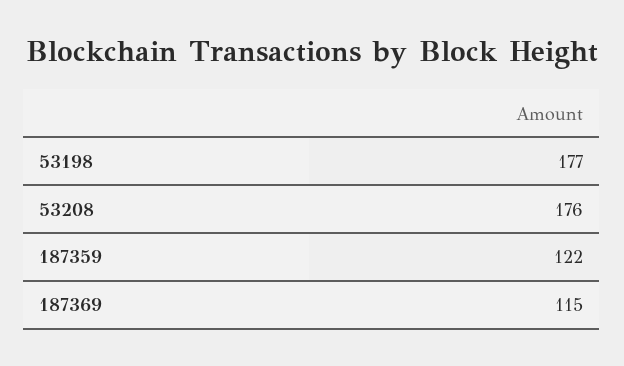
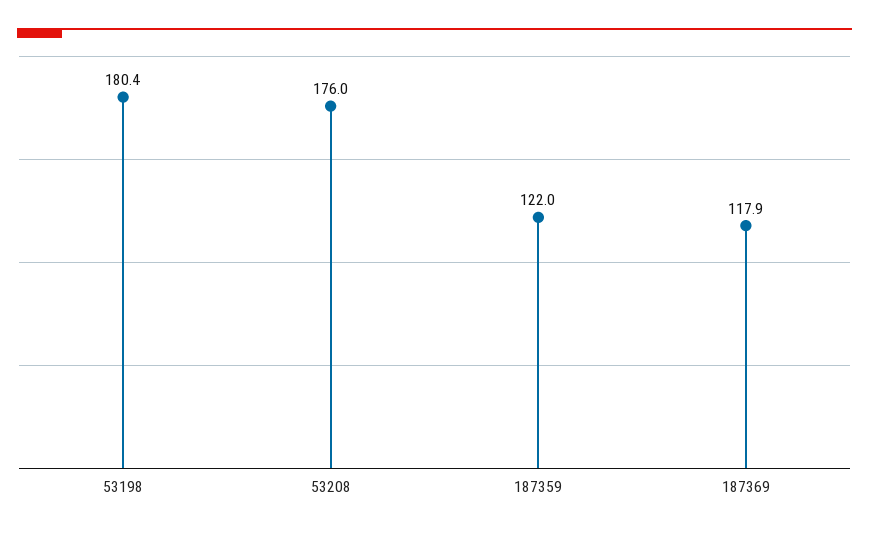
53198: 177 -> 180.4
187369: 115 -> 117.9

